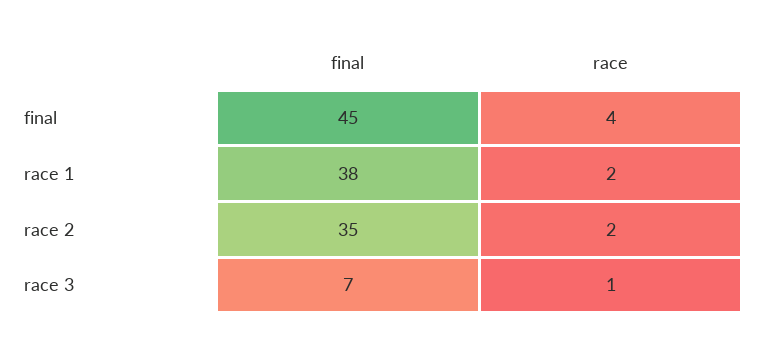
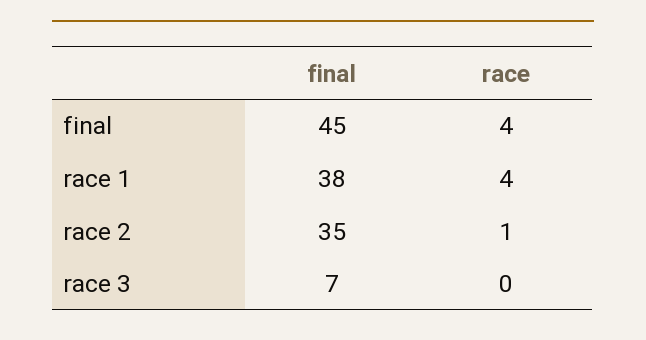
race, race 1: 2 -> 4
race, race 2: 2 -> 1
race, race 3: 1 -> 0

